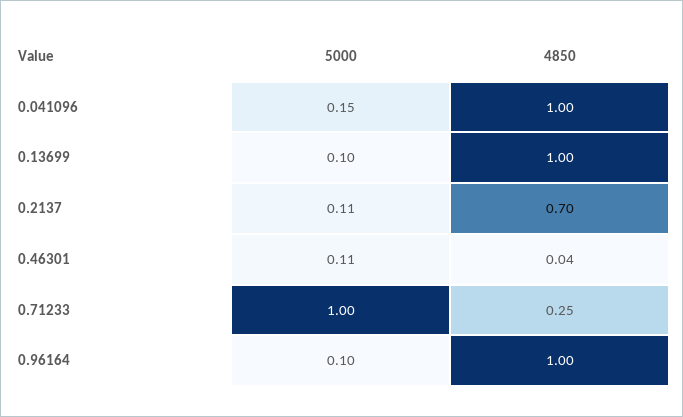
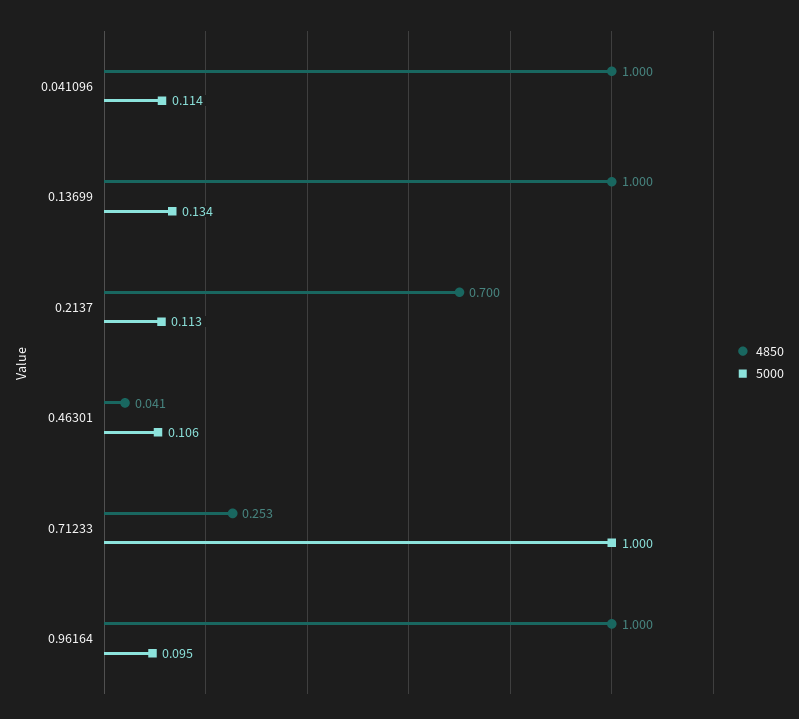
5000, 0.041096: 0.15 -> 0.114
5000, 0.13699: 0.1 -> 0.134

